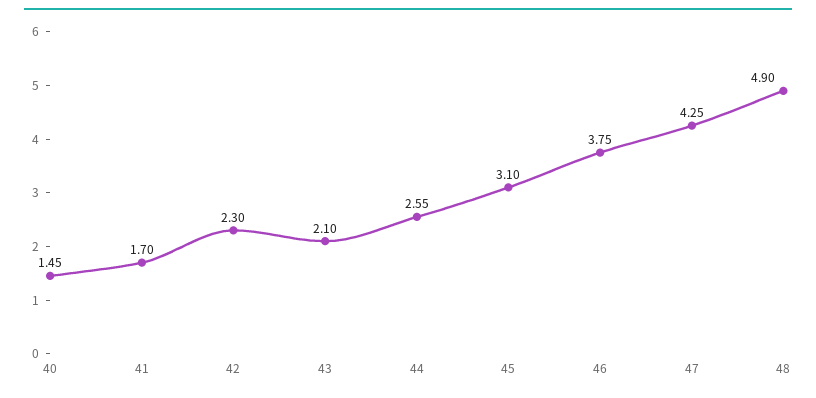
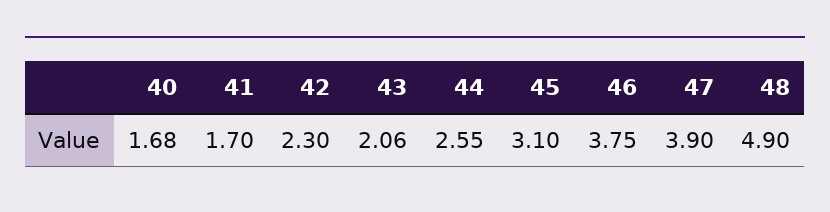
40: 1.45 -> 1.68
43: 2.1 -> 2.06
47: 4.25 -> 3.9

